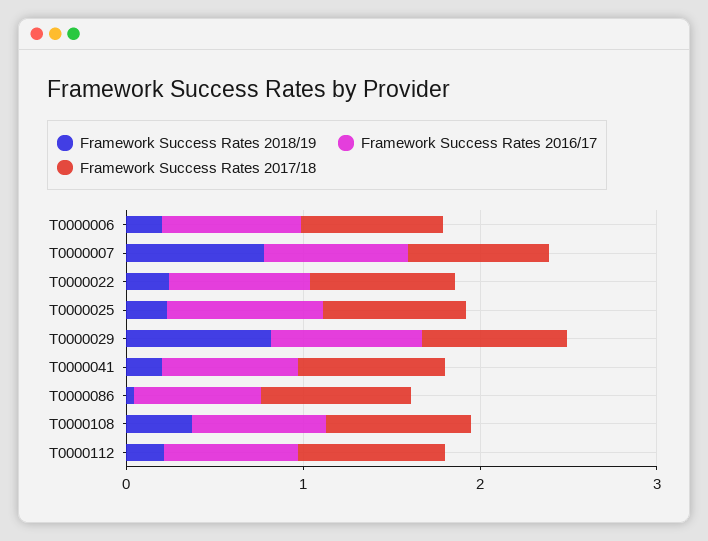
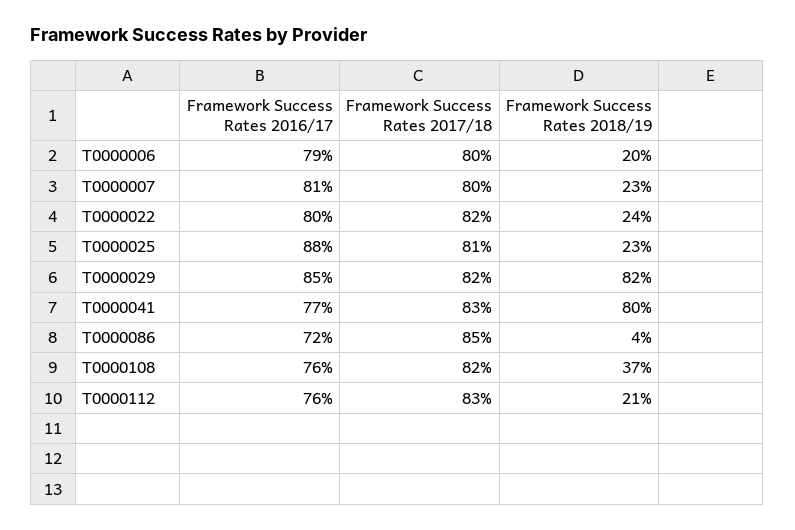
Framework Success Rates 2018/19, T0000007: 0.8 -> 0.23
Framework Success Rates 2018/19, T0000041: 0.2 -> 0.8

